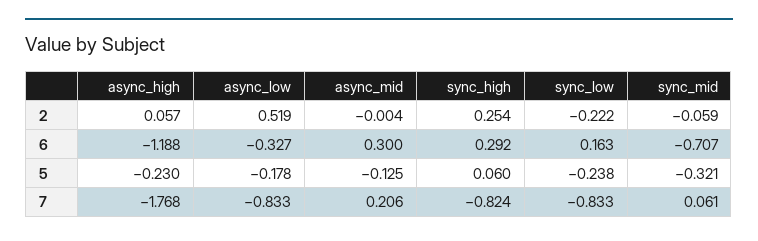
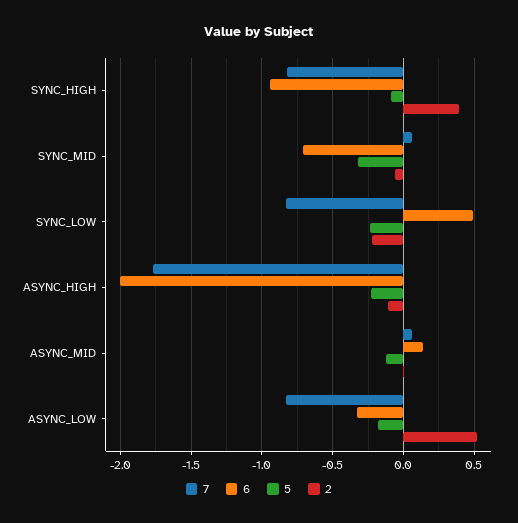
2, async_high: 0.057 -> -0.1
2, sync_high: 0.254 -> 0.4
6, async_high: -1.188 -> -2
6, async_mid: 0.3 -> 0.15
6, sync_high: 0.292 -> -0.95
6, sync_low: 0.163 -> 0.5
5, sync_high: 0.06 -> -0.1
7, async_mid: 0.206 -> 0.05

